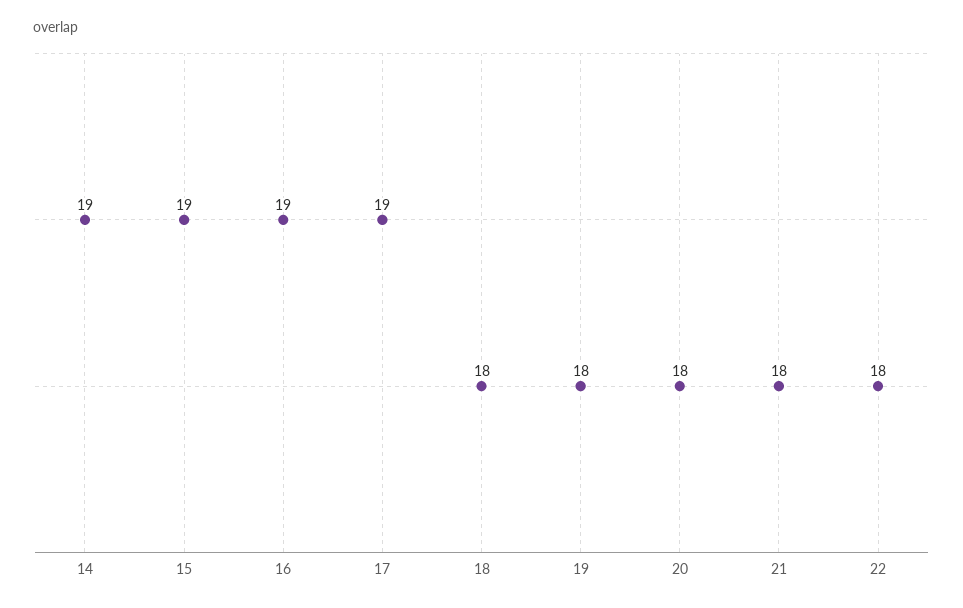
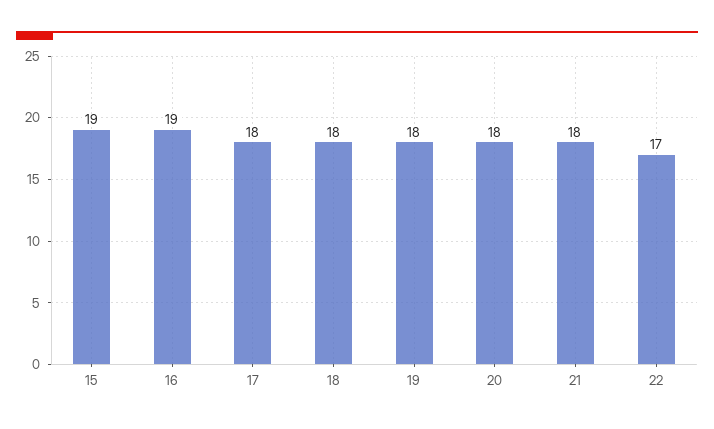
14: 19 -> none
17: 19 -> 18
22: 18 -> 17

